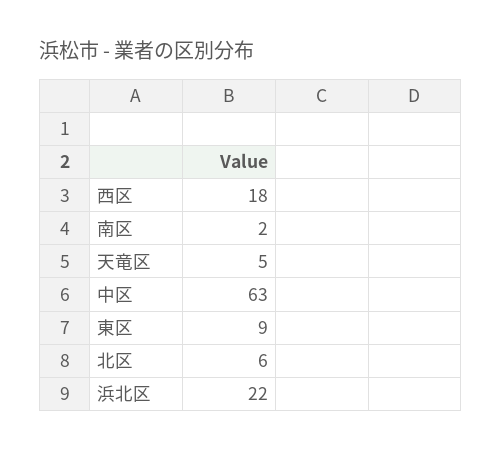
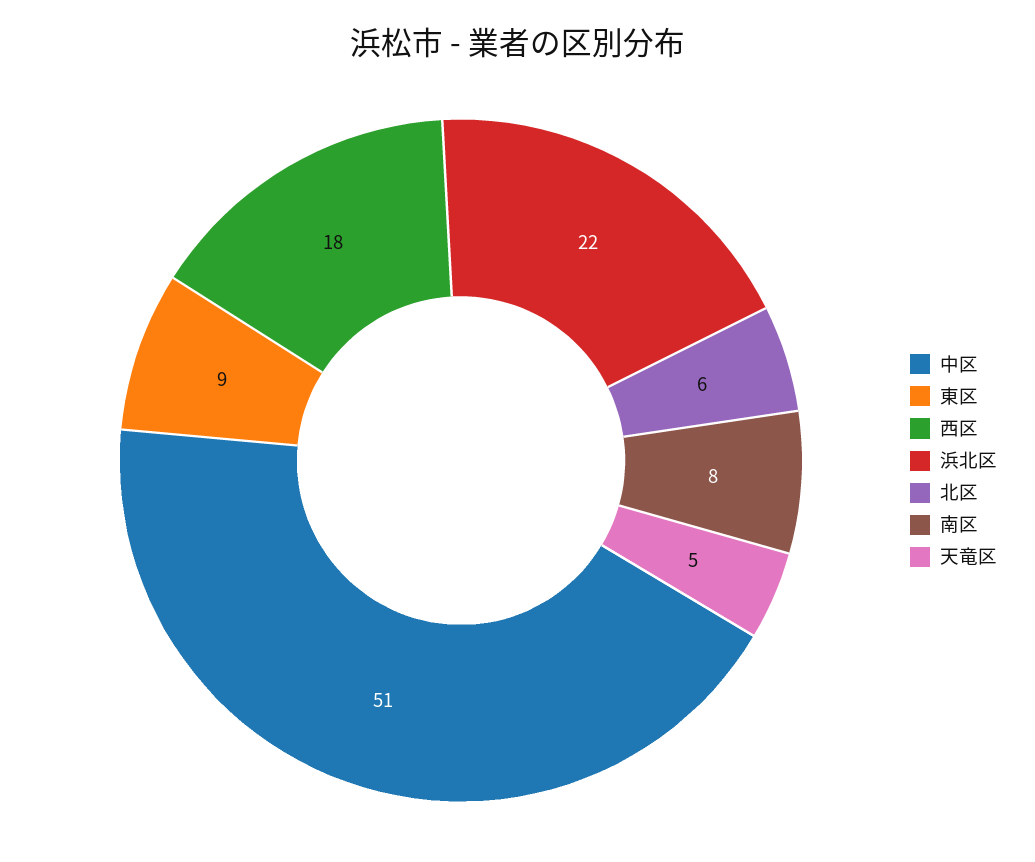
南区: 2 -> 8
中区: 63 -> 51

